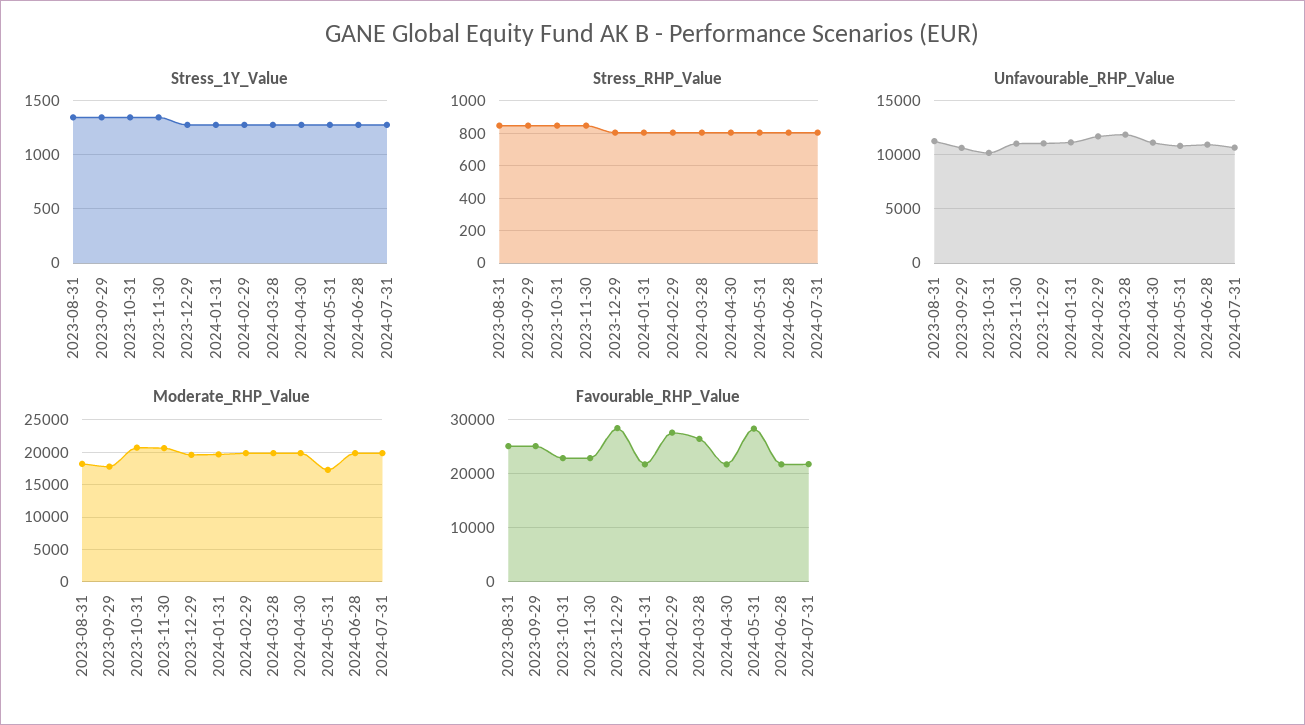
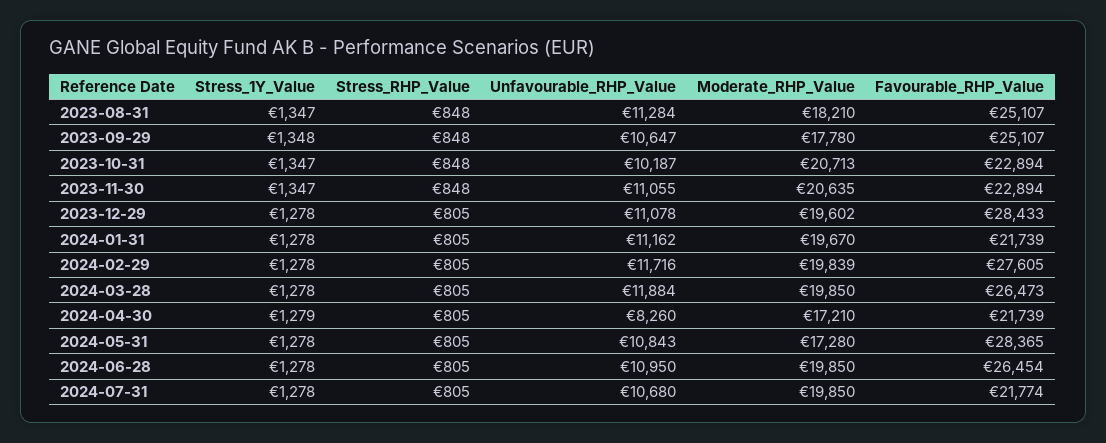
Unfavourable_RHP_Value, 2024-04-30: 11000 -> 8260
Moderate_RHP_Value, 2024-04-30: 20000 -> 17210
Favourable_RHP_Value, 2024-06-28: 22000 -> 26454

